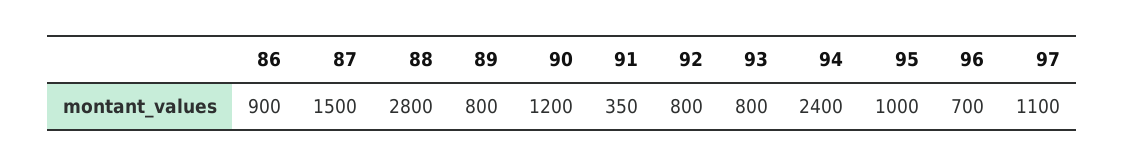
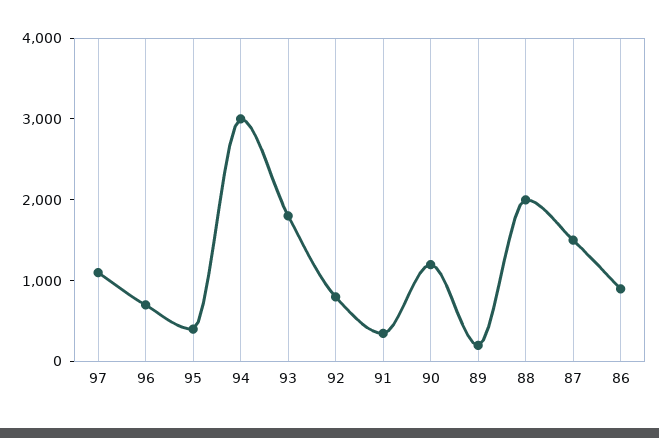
88: 2800 -> 2000
89: 800 -> 200
93: 800 -> 1800
94: 2400 -> 3000
95: 1000 -> 400

